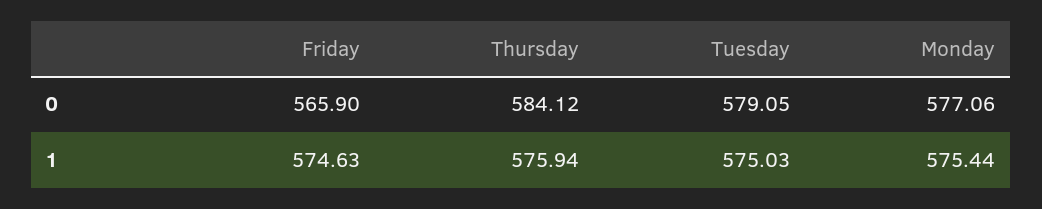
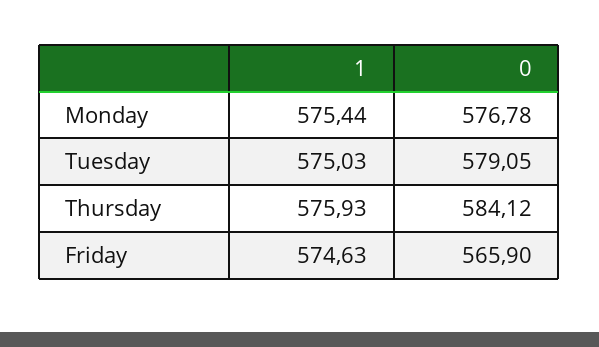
Monday, 0: 577.06 -> 576.78
Thursday, 1: 575.94 -> 575.93

